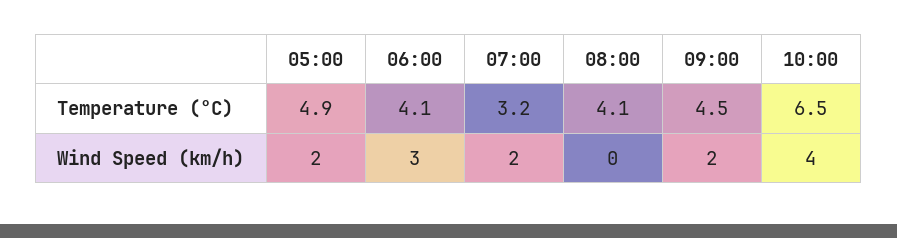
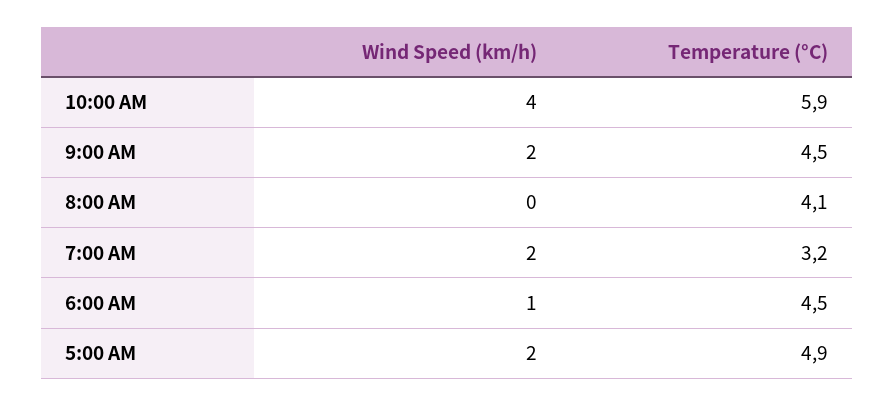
06:00, Temperature (°C): 4.1 -> 4.5
10:00, Temperature (°C): 6.5 -> 5.9
06:00, Wind Speed (km/h): 3 -> 1

